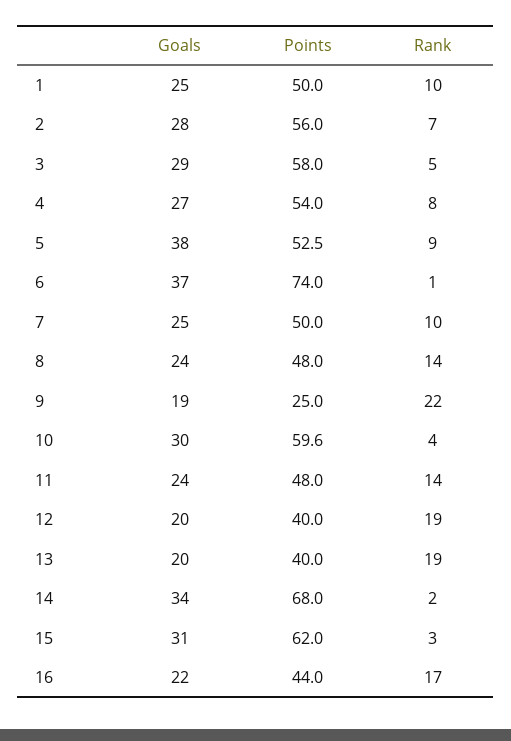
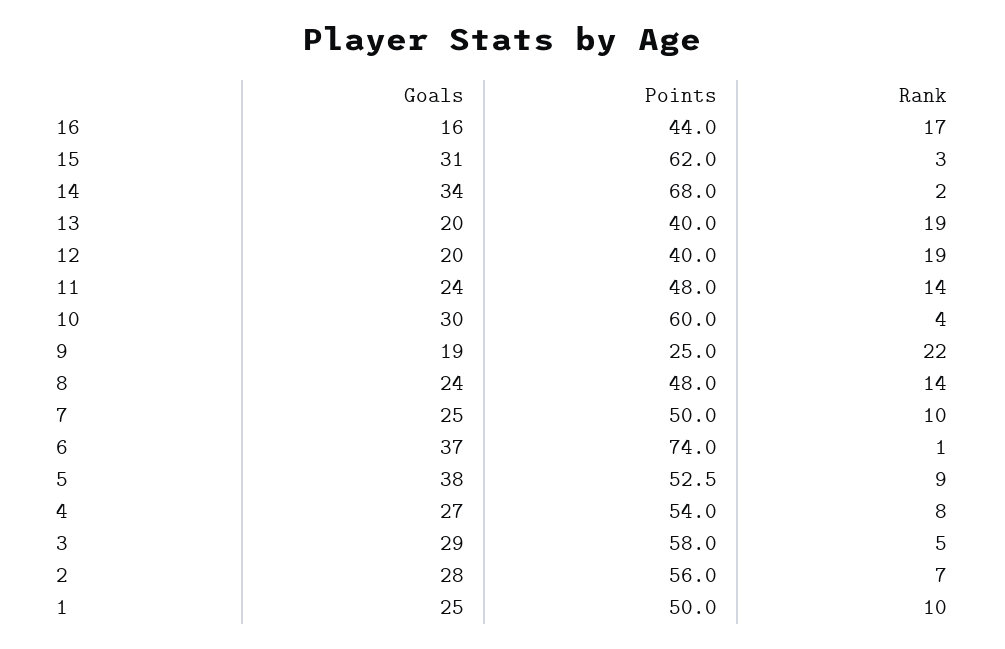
Points, 10: 59.6 -> 60
Goals, 16: 22 -> 16

